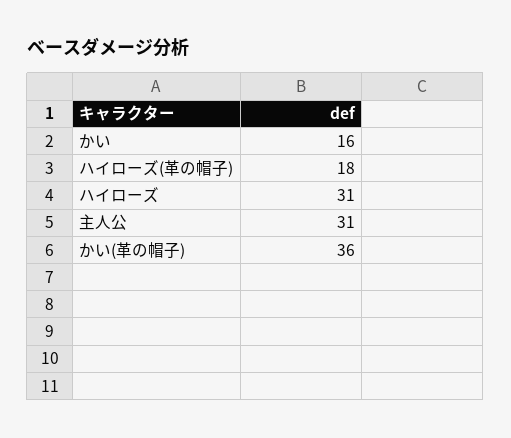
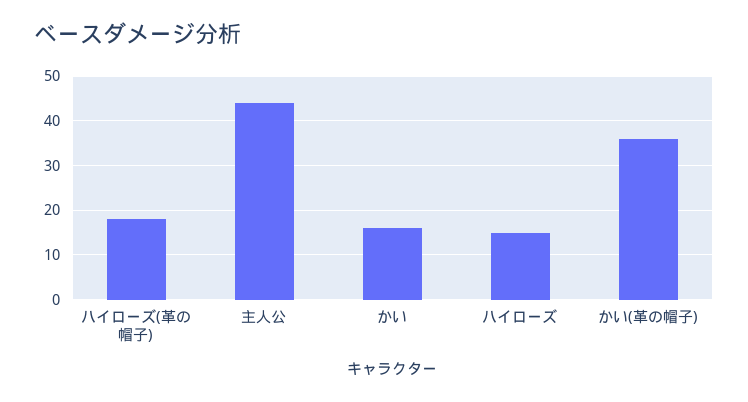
ハイローズ: 31 -> 15
主人公: 31 -> 45

